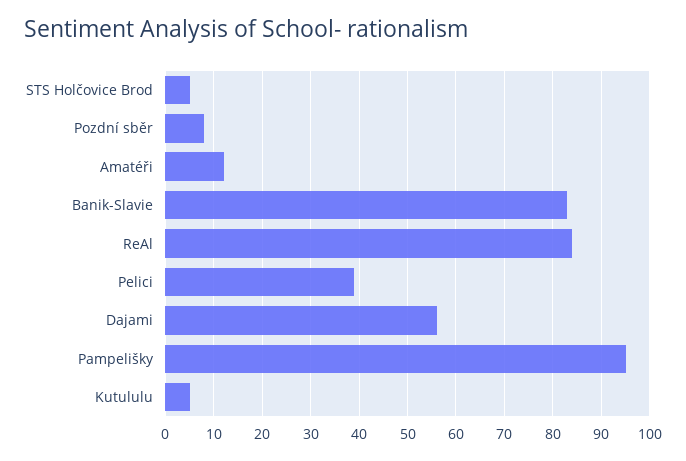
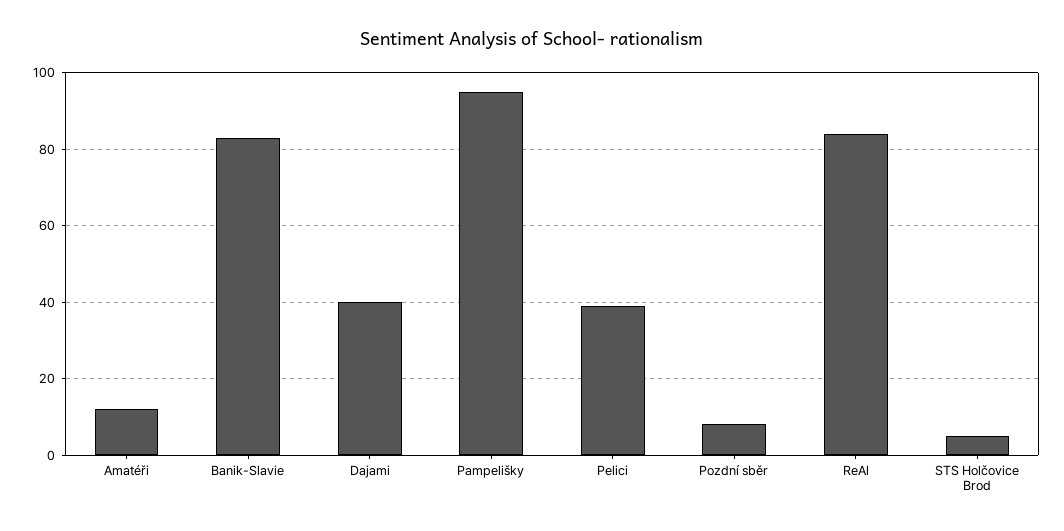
Dajami: 55 -> 40
Kutululu: 5 -> none

